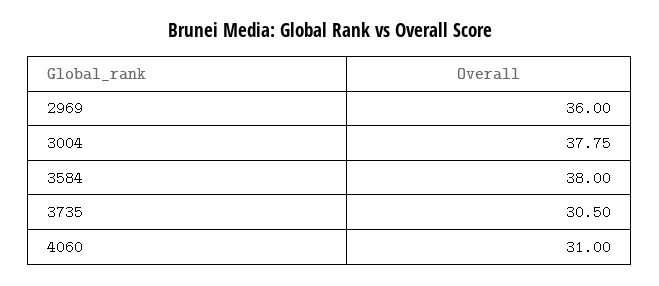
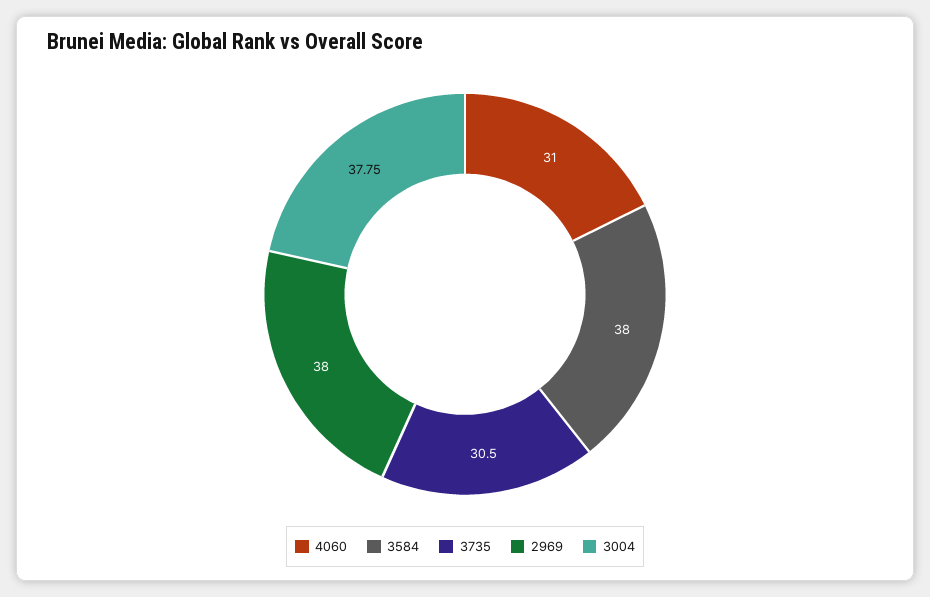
2969: 36 -> 38

